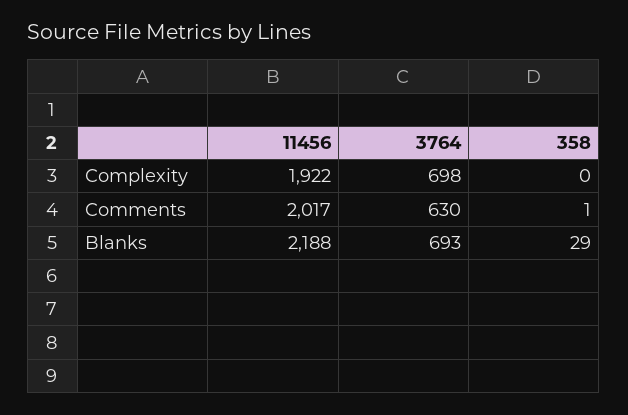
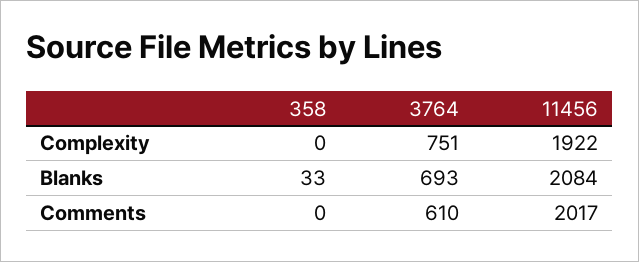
3764, Complexity: 698 -> 751
3764, Comments: 630 -> 610
358, Comments: 1 -> 0
11456, Blanks: 2188 -> 2084
358, Blanks: 29 -> 33

